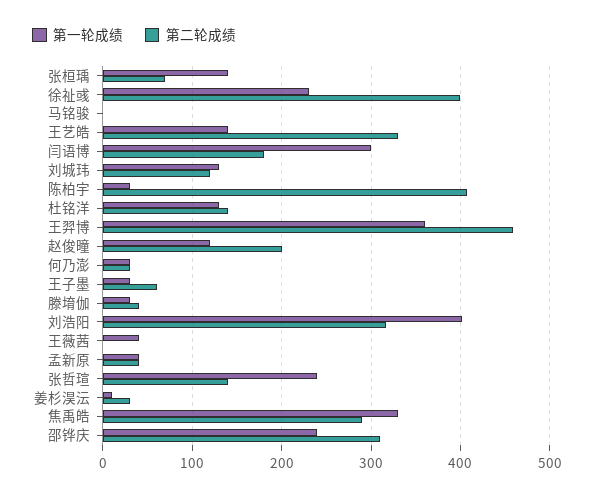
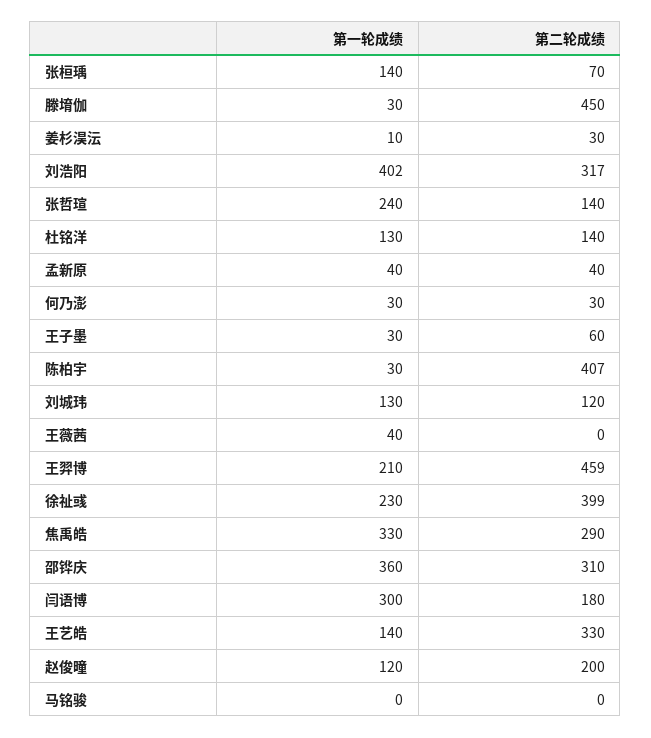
第一轮成绩, 王羿博: 360 -> 210
第二轮成绩, 滕堉伽: 40 -> 450
第一轮成绩, 邵铧庆: 240 -> 360

